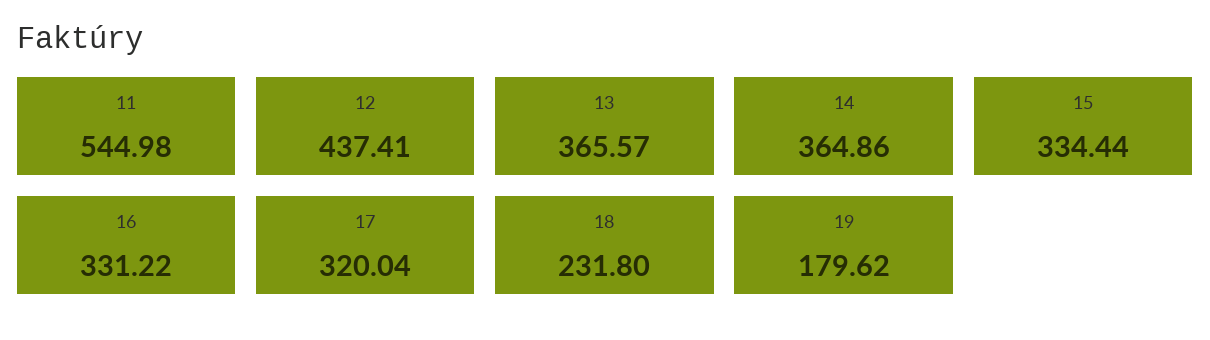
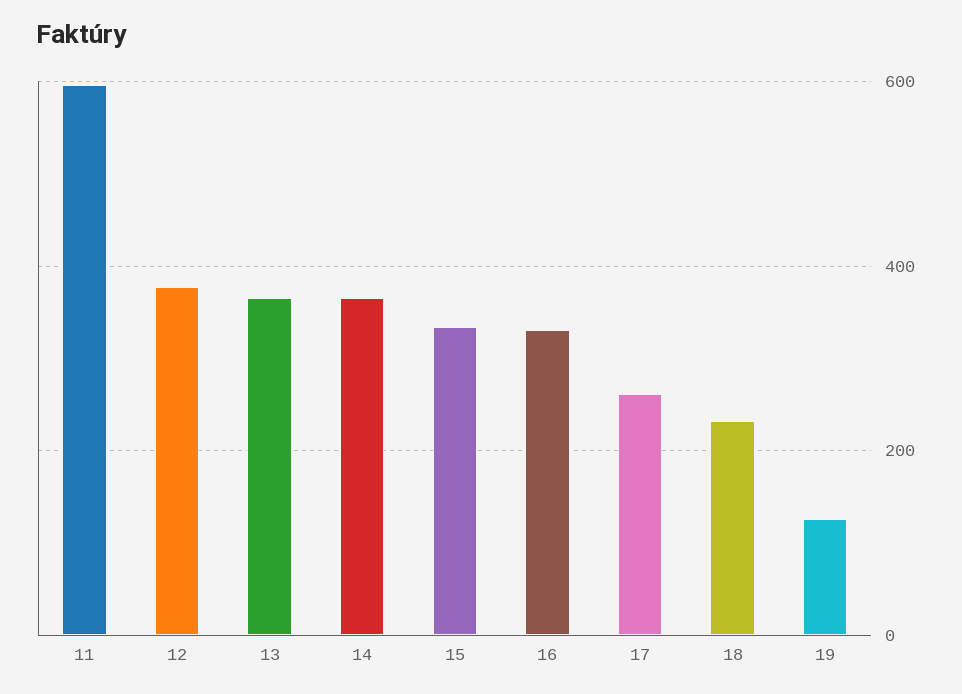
11: 544.98 -> 600
12: 437.41 -> 380
17: 320.04 -> 260
19: 179.62 -> 120

